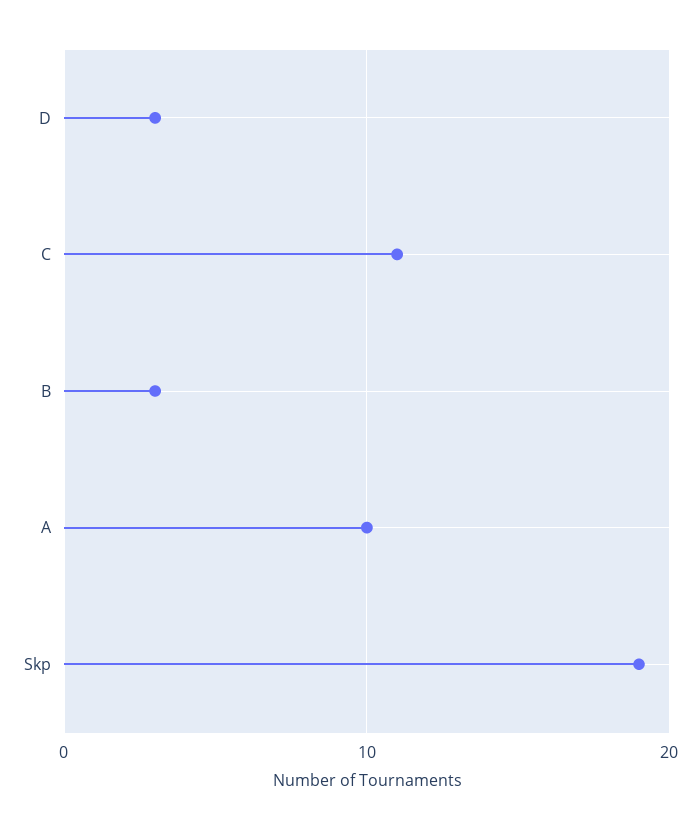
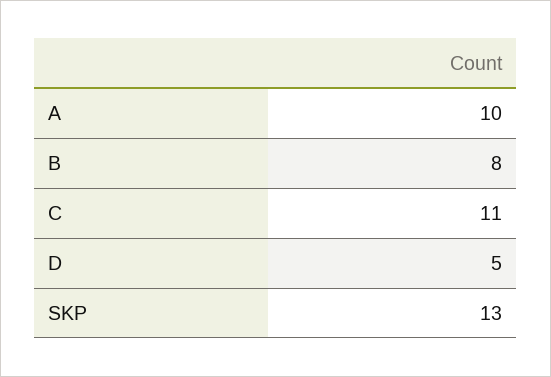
D: 3 -> 5
B: 3 -> 8
Skp: 19 -> 13

